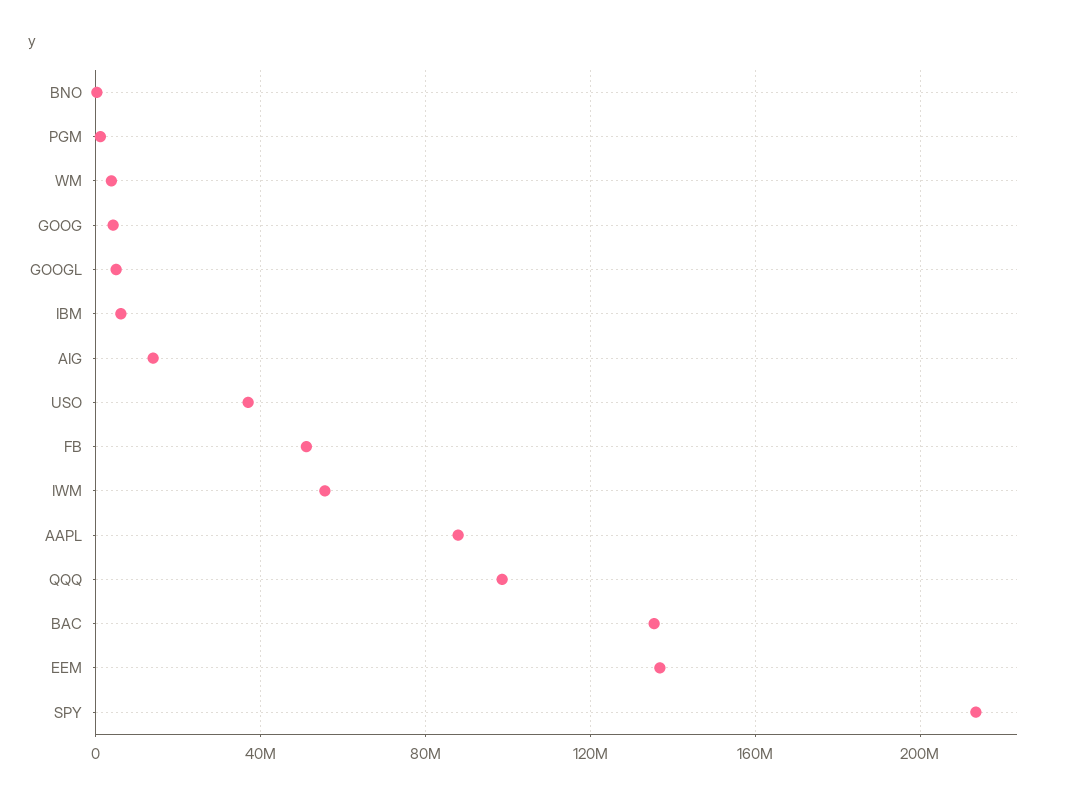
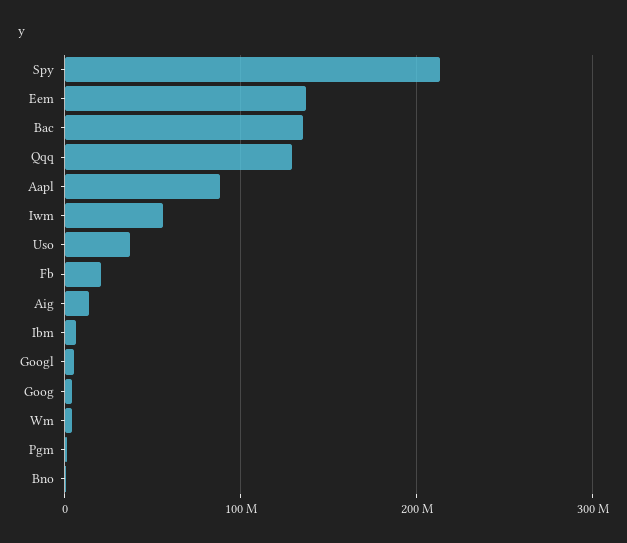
FB: 50000000 -> 20000000
QQQ: 100000000 -> 130000000

